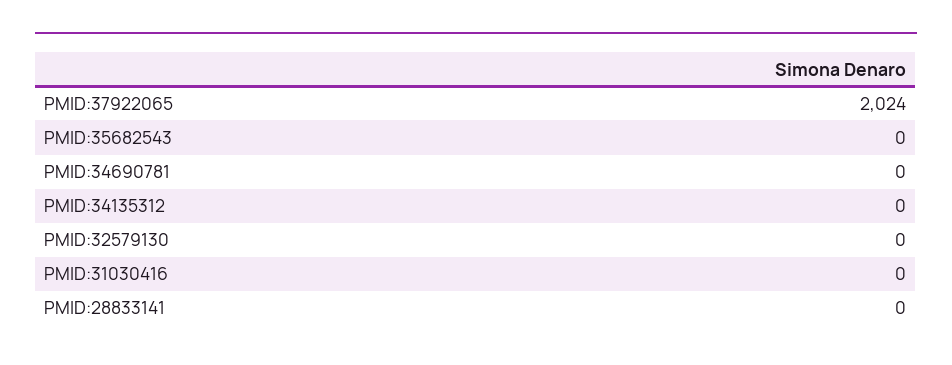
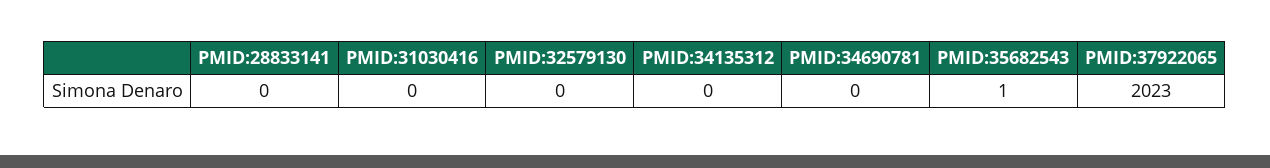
PMID:37922065: 2024 -> 2023
PMID:35682543: 0 -> 1

